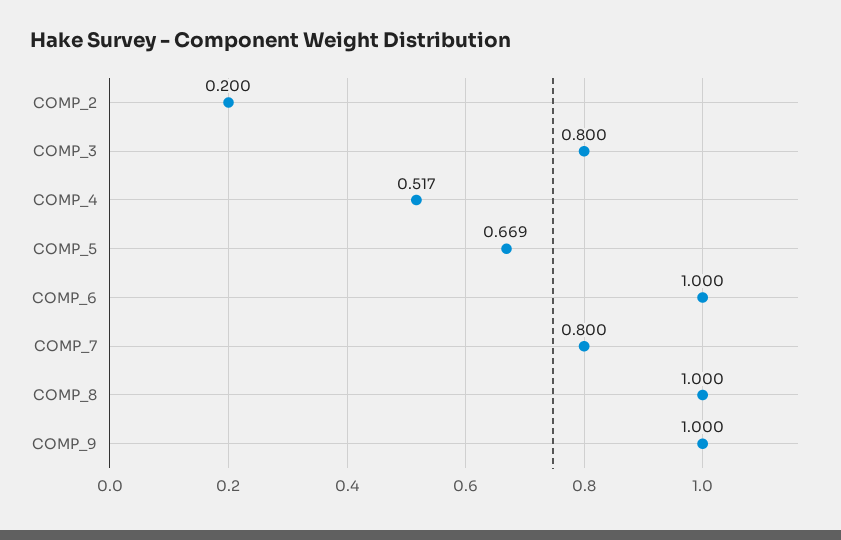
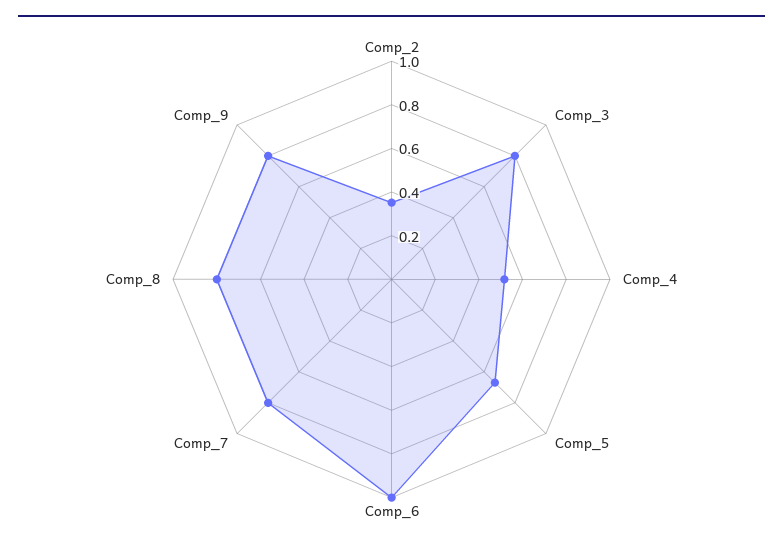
COMP_2: 0.2 -> 0.35
COMP_8: 1 -> 0.8
COMP_9: 1 -> 0.8

